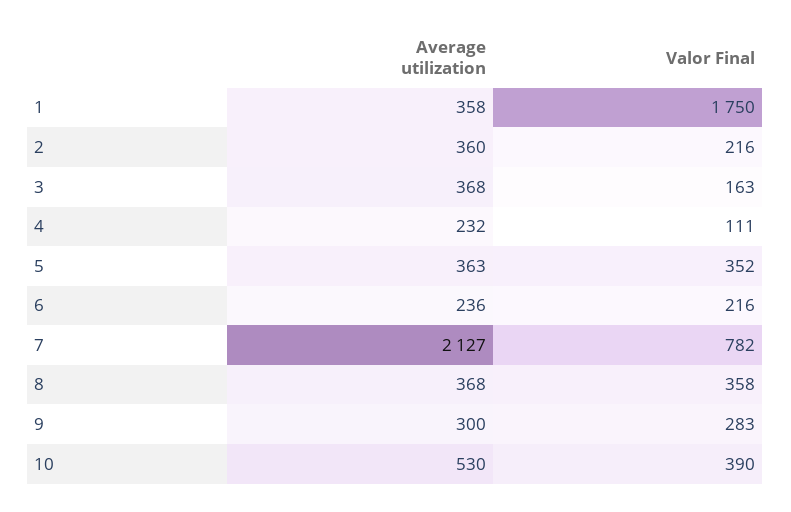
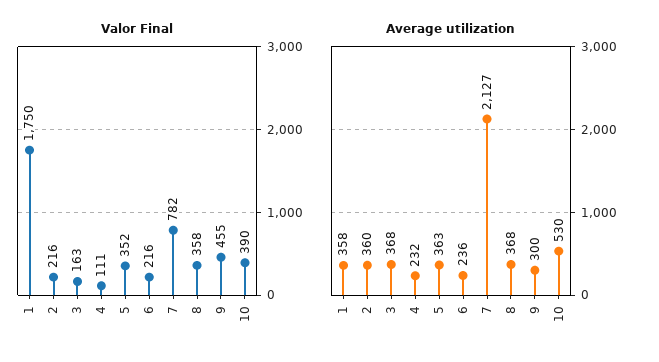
Valor Final, 9: 283 -> 455

